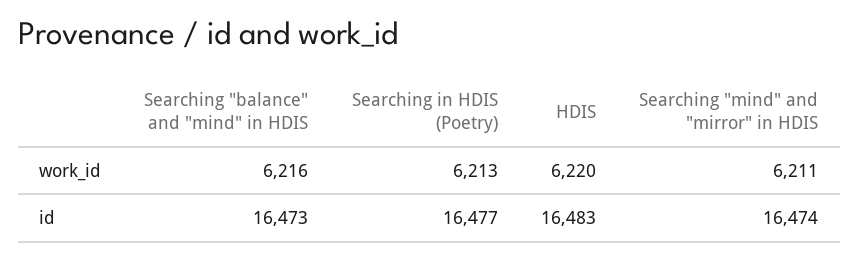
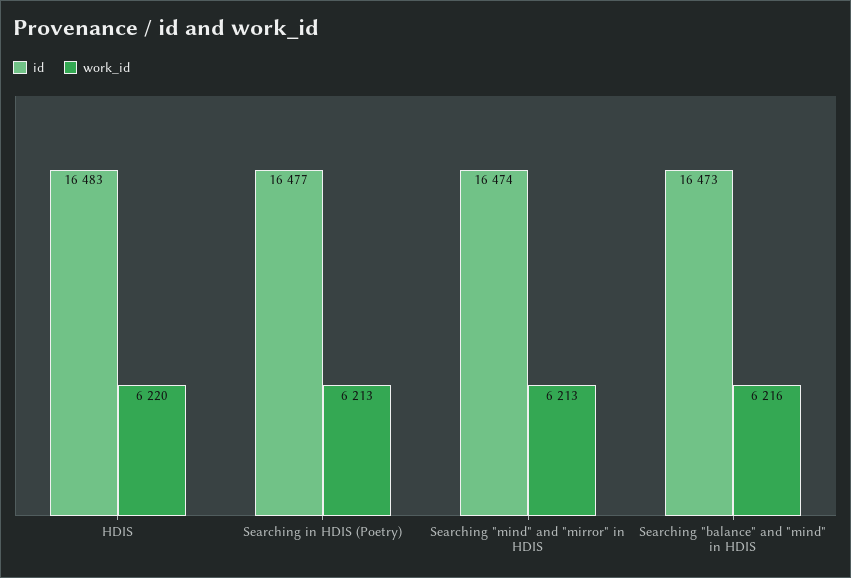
work_id, Searching "mind" and "mirror" in HDIS: 6211 -> 6213

